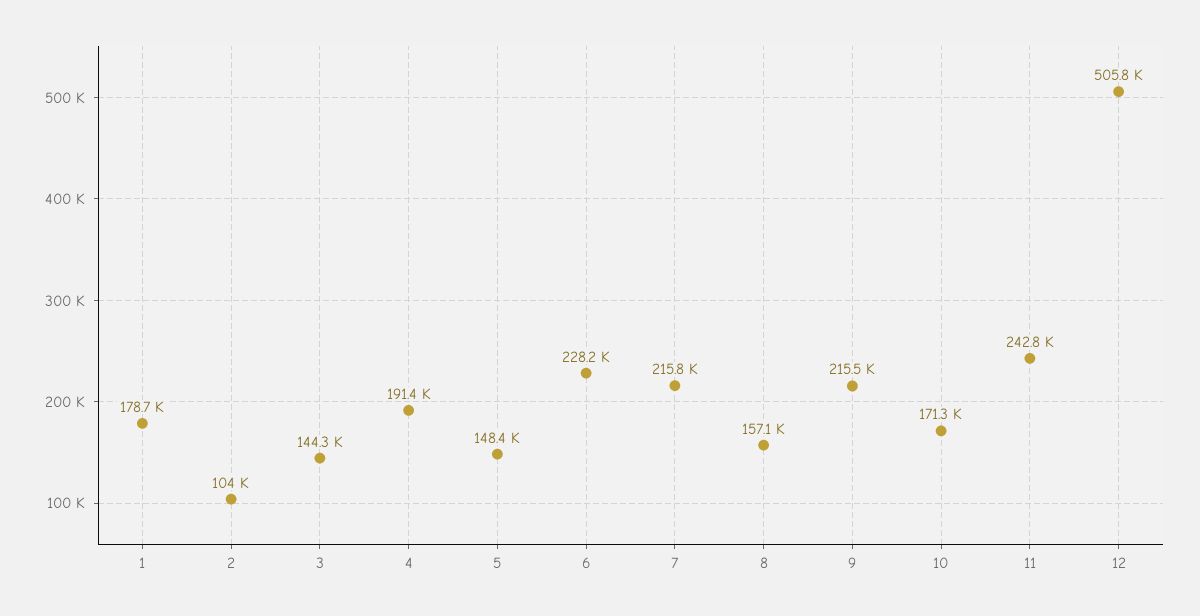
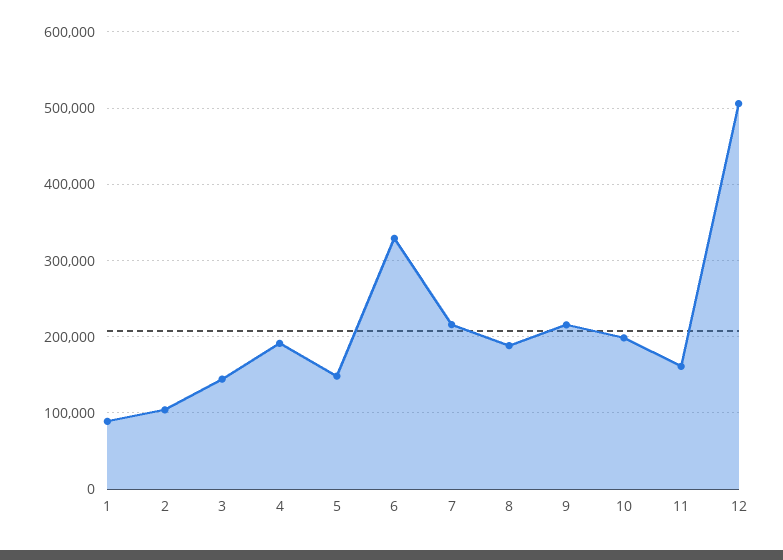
1: 178700 -> 90000
6: 228200 -> 330000
8: 157100 -> 190000
10: 171300 -> 200000
11: 242800 -> 160000

